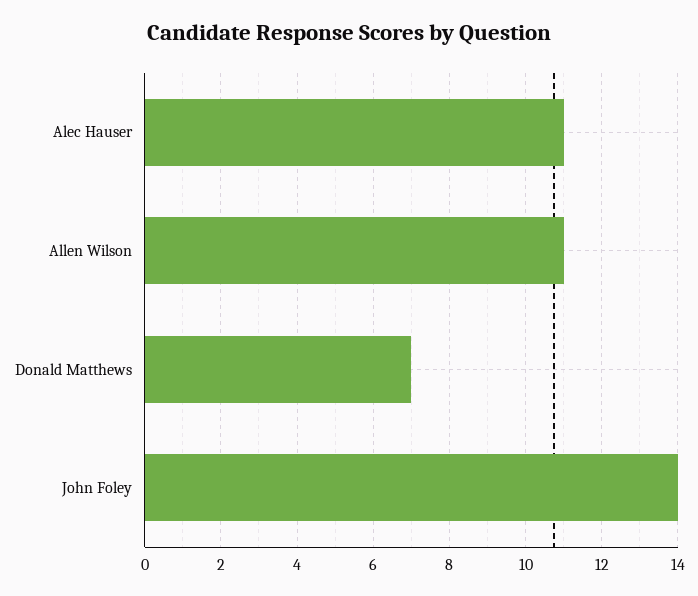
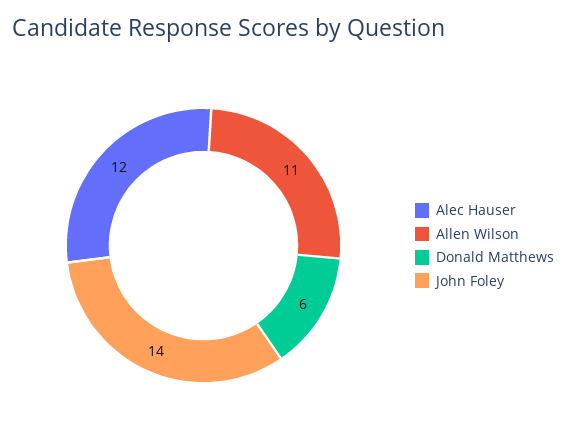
Alec Hauser: 11 -> 12
Donald Matthews: 7 -> 6

